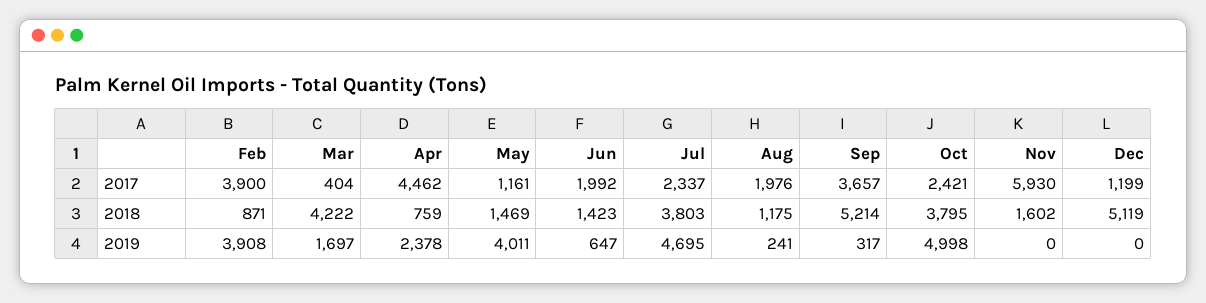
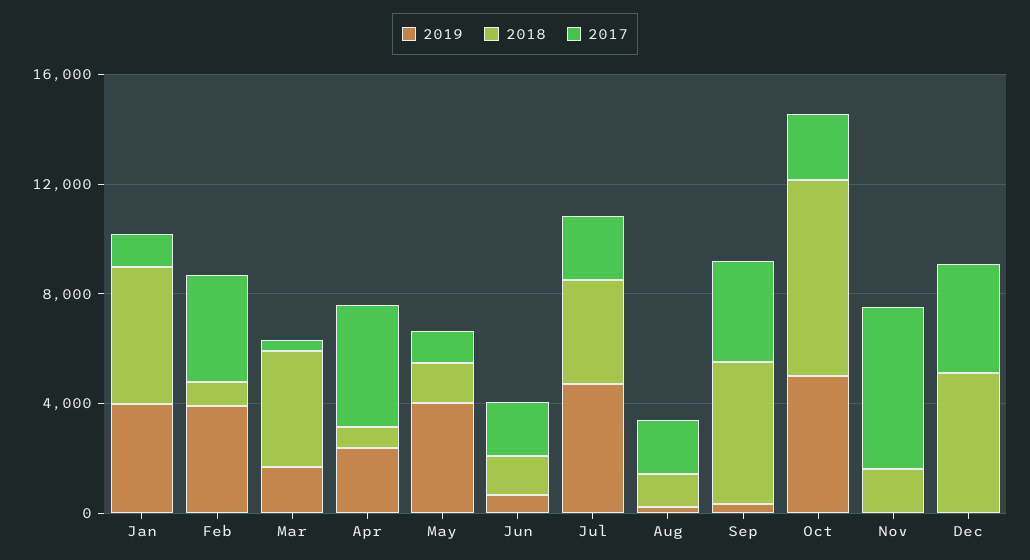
2017, Dec: 1199 -> 4000
2018, Oct: 3795 -> 7000
2019, Jan: none -> 4000
2018, Jan: none -> 5000
2017, Jan: none -> 1000

